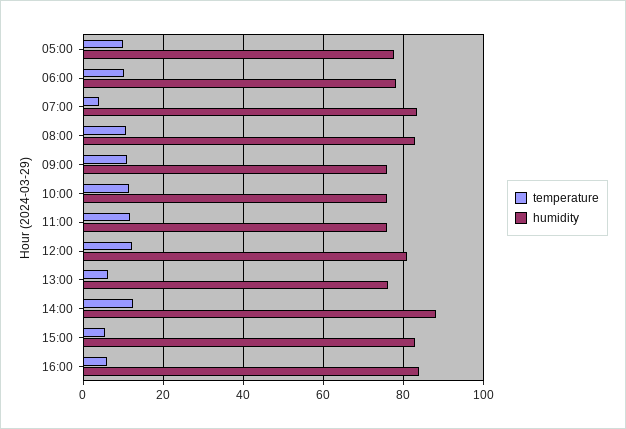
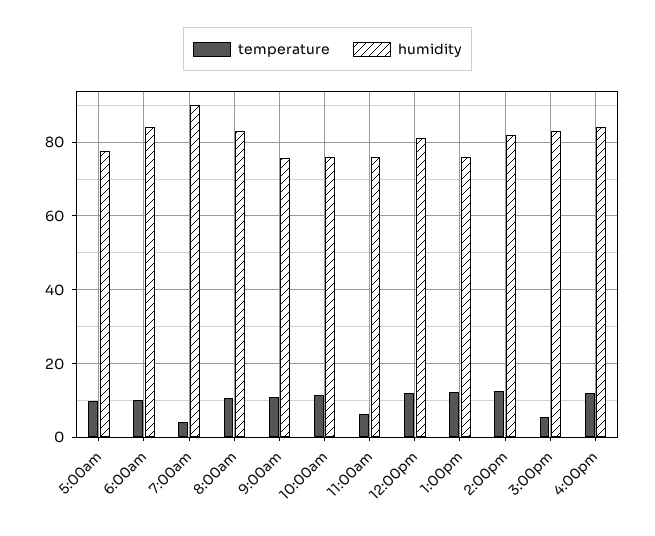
humidity, 06:00: 78 -> 84
humidity, 07:00: 84 -> 90
temperature, 11:00: 12 -> 6
temperature, 13:00: 6 -> 12
humidity, 14:00: 88 -> 82
temperature, 16:00: 6 -> 12

